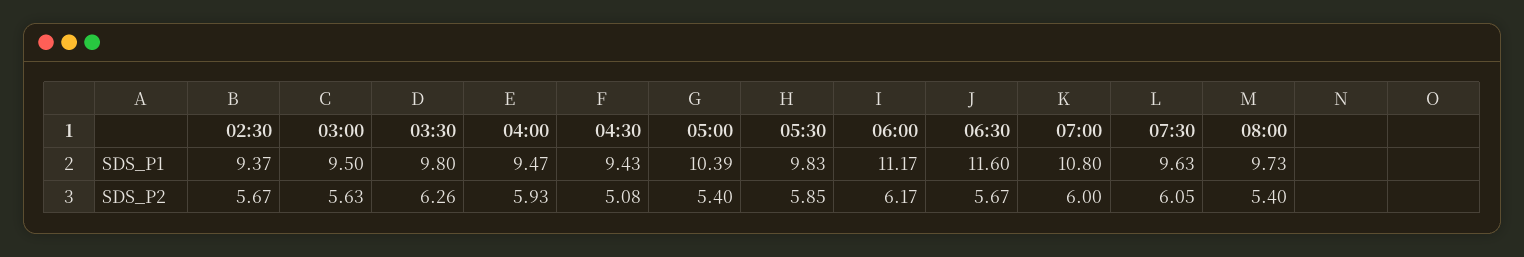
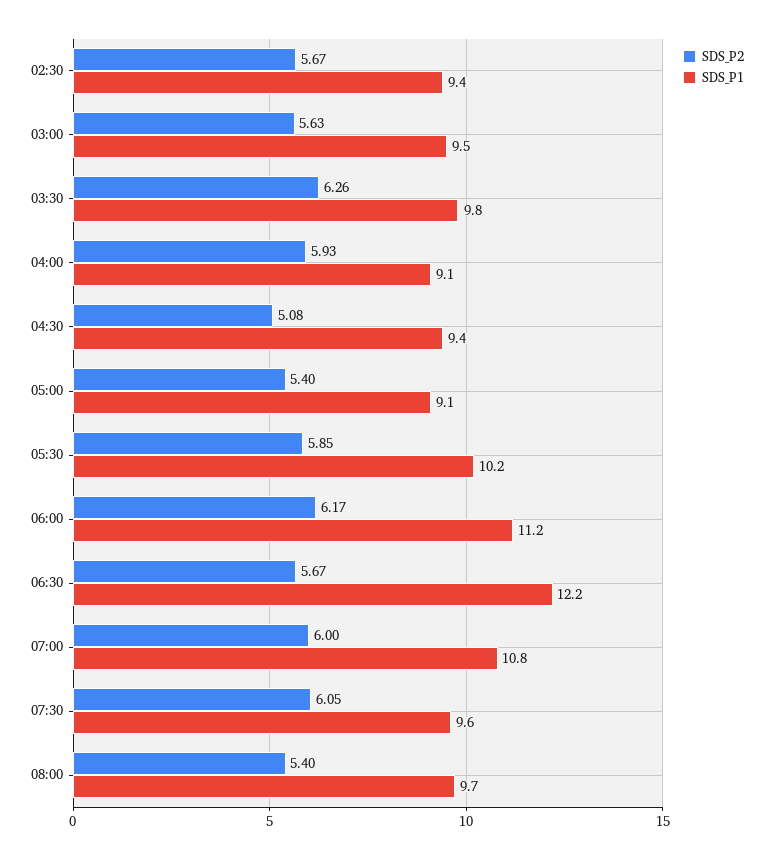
SDS_P1, 04:00: 9.47 -> 9.1
SDS_P1, 05:00: 10.39 -> 9.1
SDS_P1, 05:30: 9.83 -> 10.2
SDS_P1, 06:30: 11.6 -> 12.2

